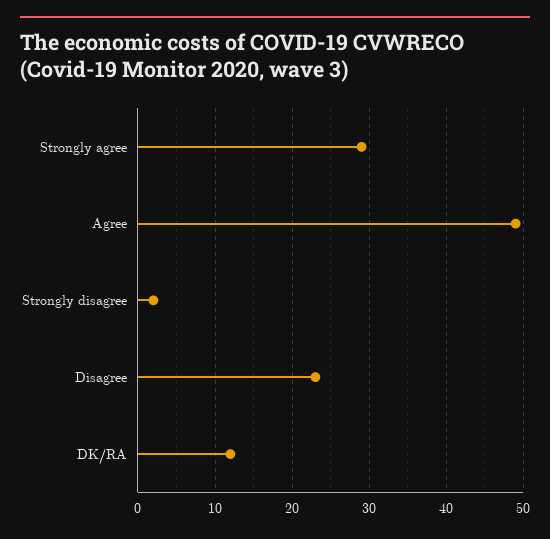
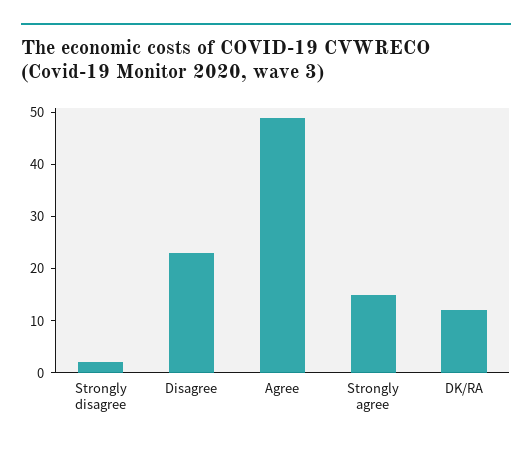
Strongly agree: 29 -> 15

